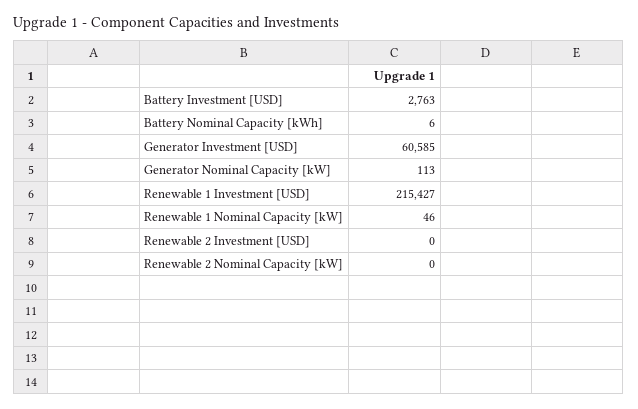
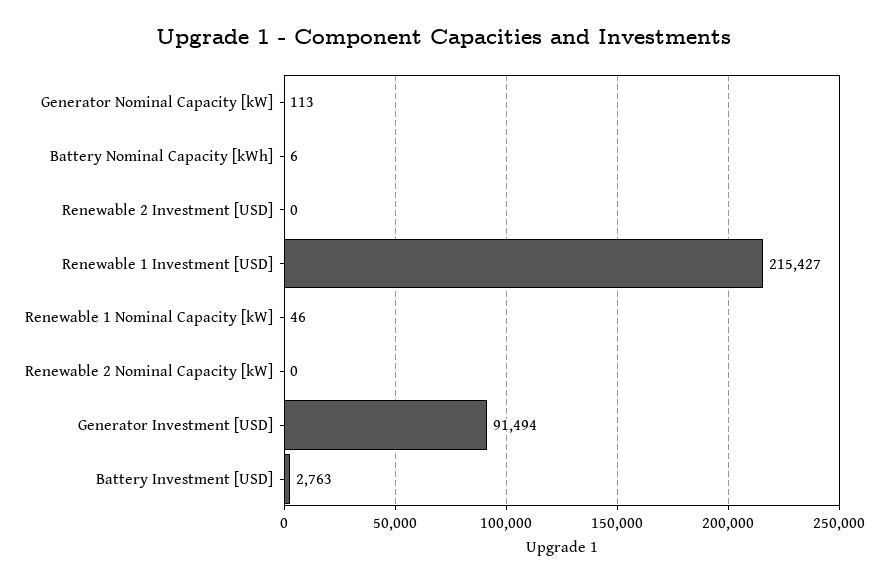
Generator Investment [USD]: 60585 -> 91494

